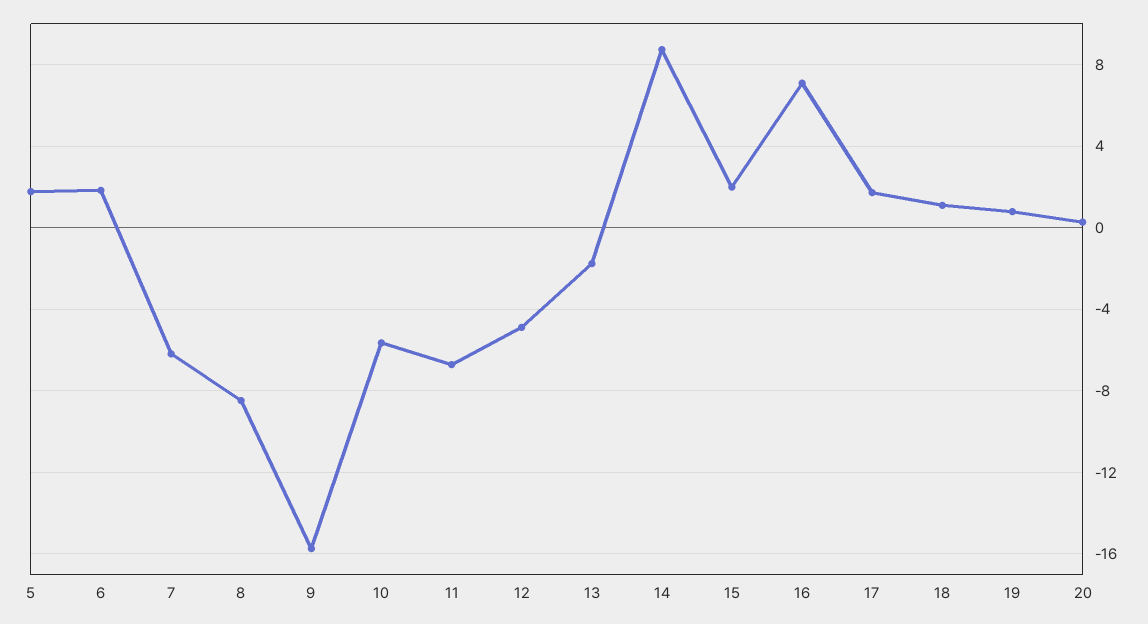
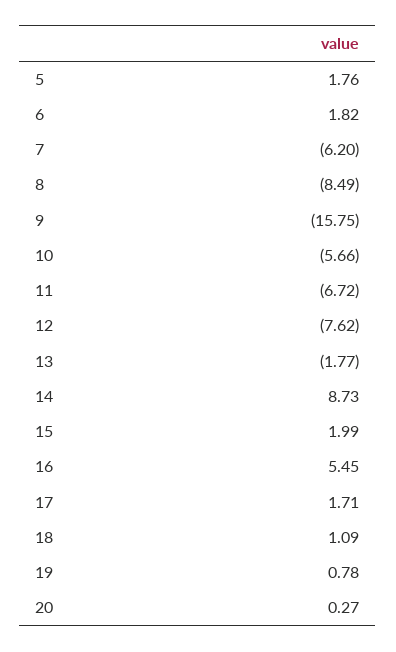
12: -5 -> -7.62
16: 7 -> 5.45

